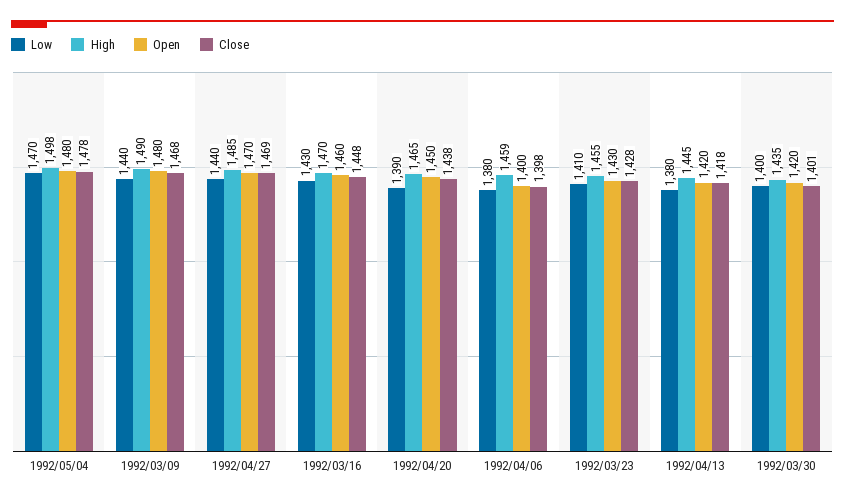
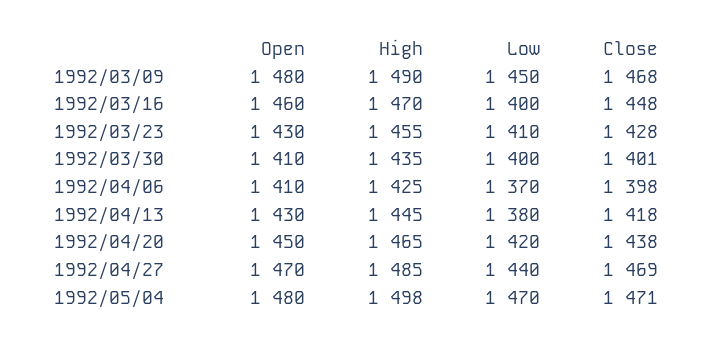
Close, 1992/05/04: 1478 -> 1471
Low, 1992/03/09: 1440 -> 1450
Low, 1992/03/16: 1430 -> 1400
Low, 1992/04/20: 1390 -> 1420
Low, 1992/04/06: 1380 -> 1370
High, 1992/04/06: 1459 -> 1425
Open, 1992/04/06: 1400 -> 1410
Open, 1992/04/13: 1420 -> 1430
Open, 1992/03/30: 1420 -> 1410

